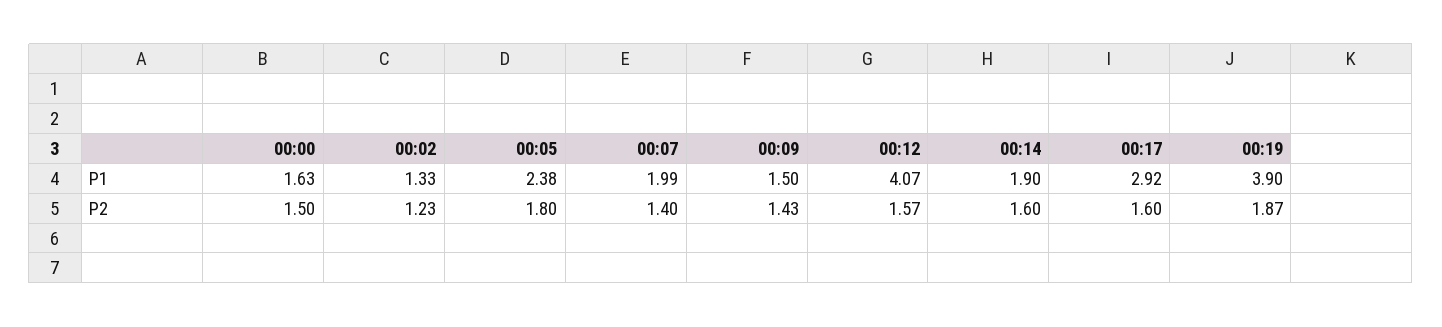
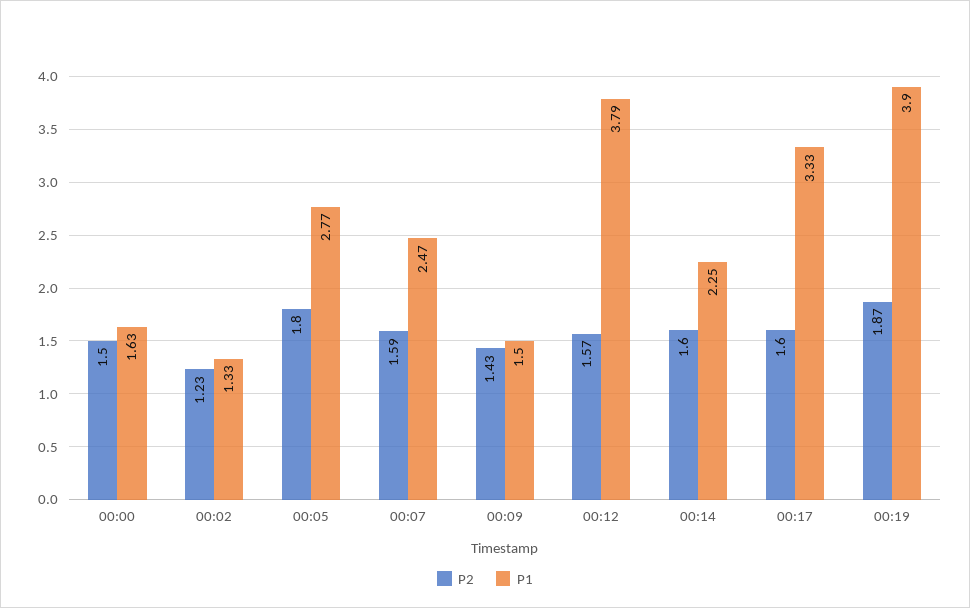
P1, 00:05: 2.38 -> 2.77
P1, 00:07: 1.99 -> 2.47
P1, 00:12: 4.07 -> 3.79
P1, 00:14: 1.9 -> 2.25
P1, 00:17: 2.92 -> 3.33
P2, 00:07: 1.4 -> 1.59

